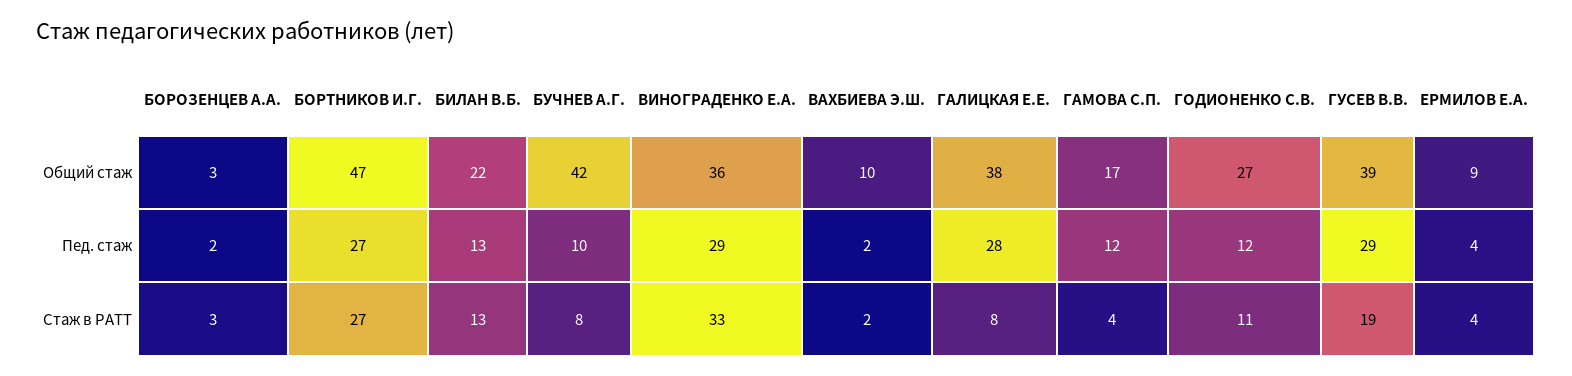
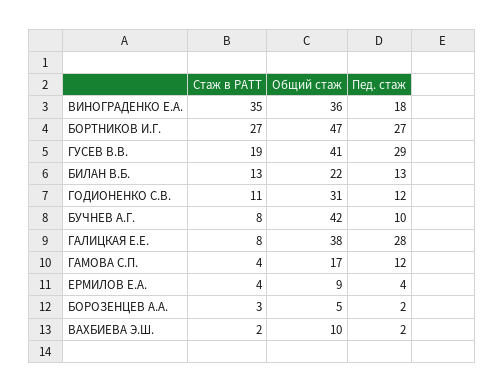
БОРОЗЕНЦЕВ А.А., Общий стаж: 3 -> 5
ГОДИОНЕНКО С.В., Общий стаж: 27 -> 31
ГУСЕВ В.В., Общий стаж: 39 -> 41
ВИНОГРАДЕНКО Е.А., Пед. стаж: 29 -> 18
ВИНОГРАДЕНКО Е.А., Стаж в РАТТ: 33 -> 35

